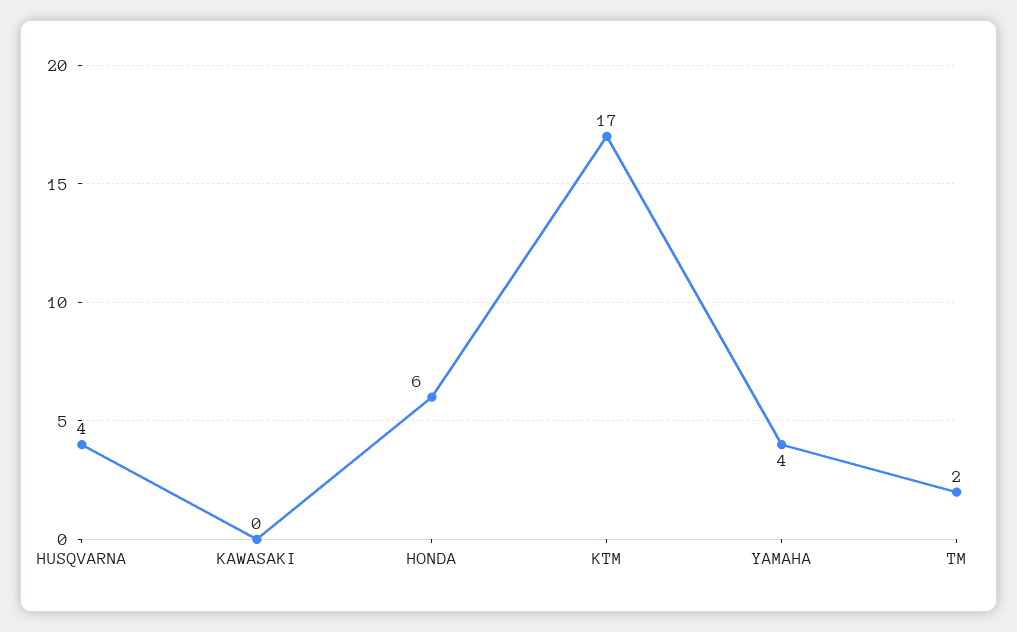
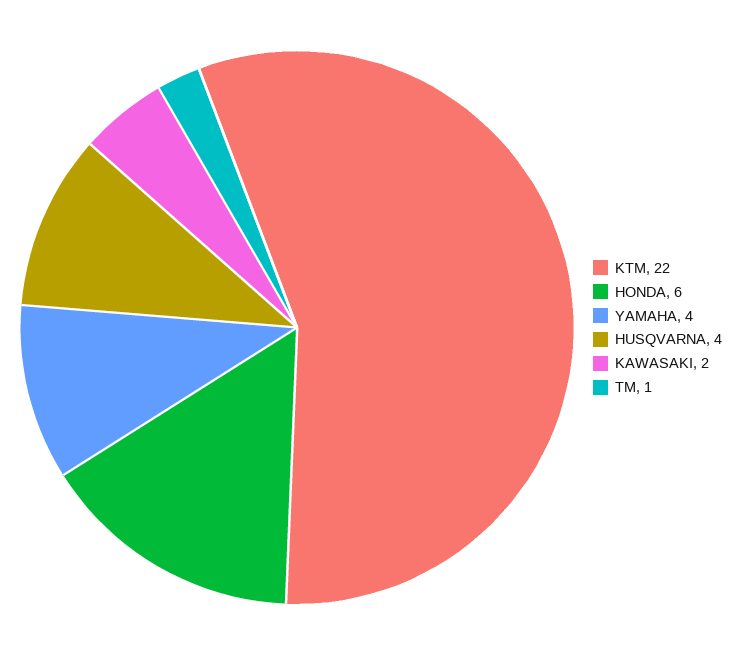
KAWASAKI: 0 -> 2
KTM: 17 -> 22
TM: 2 -> 1

